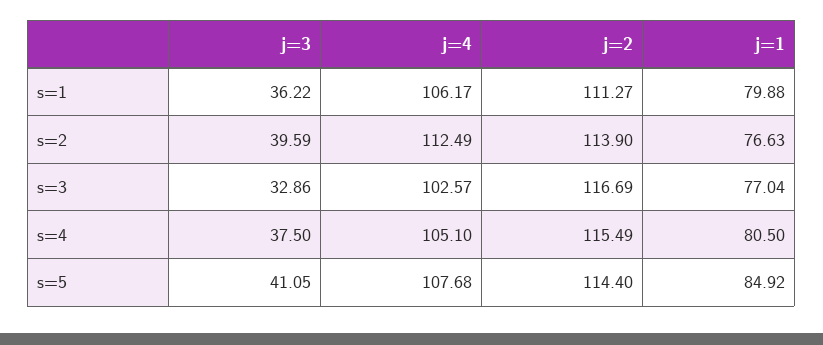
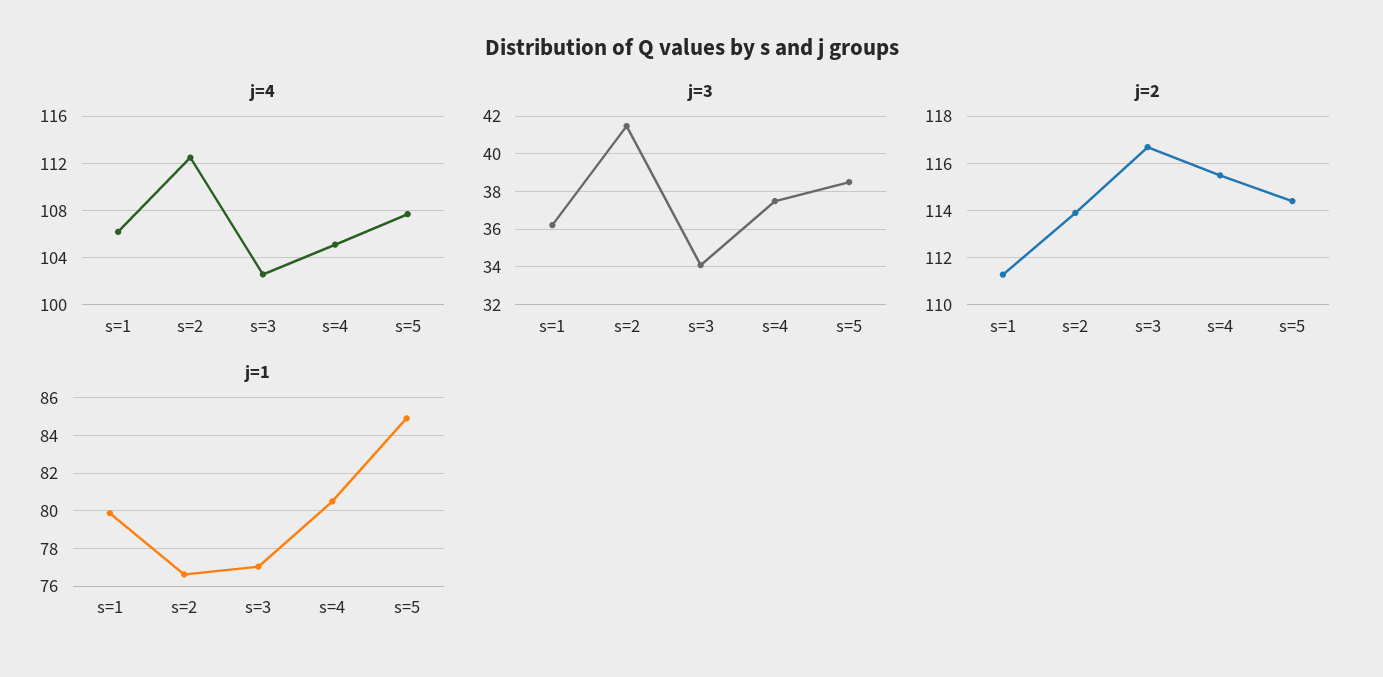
j=3, s=2: 39.59 -> 41.5
j=3, s=3: 32.86 -> 34
j=3, s=5: 41.05 -> 38.5

